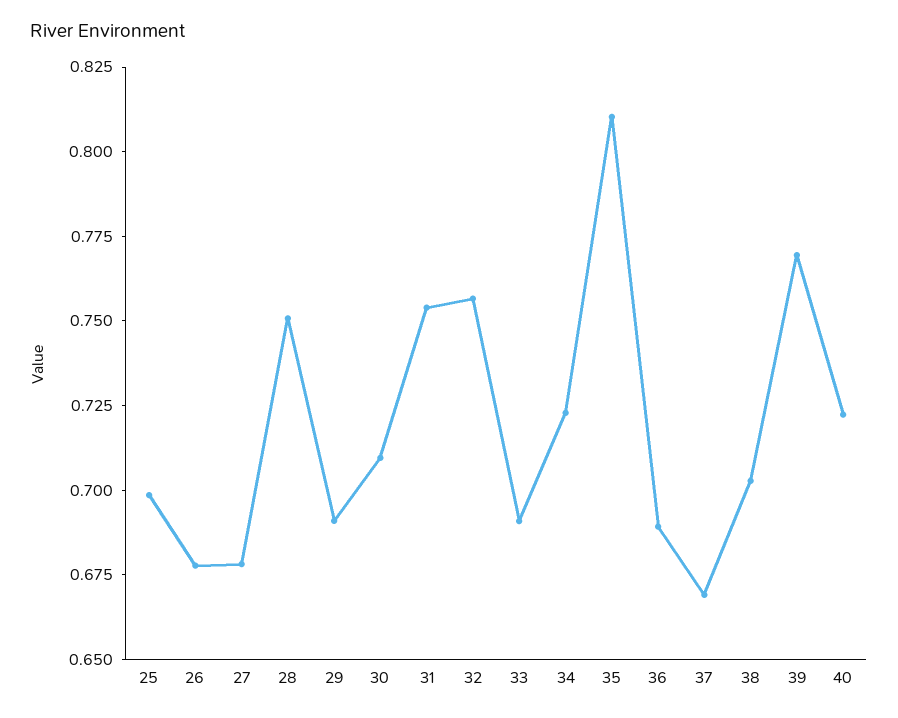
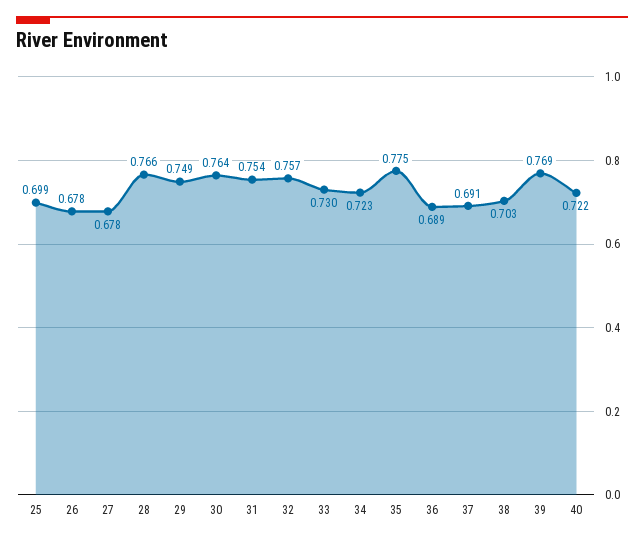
28: 0.75 -> 0.766
29: 0.69 -> 0.749
30: 0.71 -> 0.764
33: 0.69 -> 0.73
35: 0.81 -> 0.775
37: 0.67 -> 0.691

